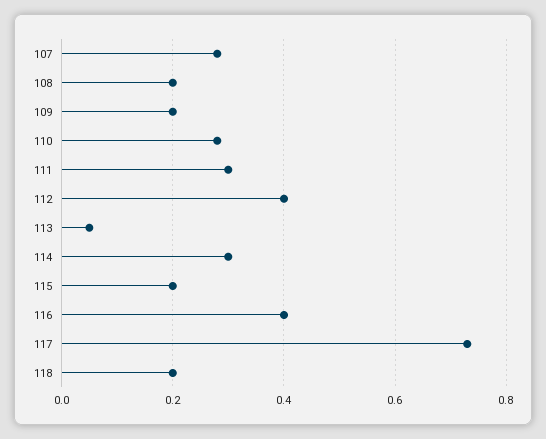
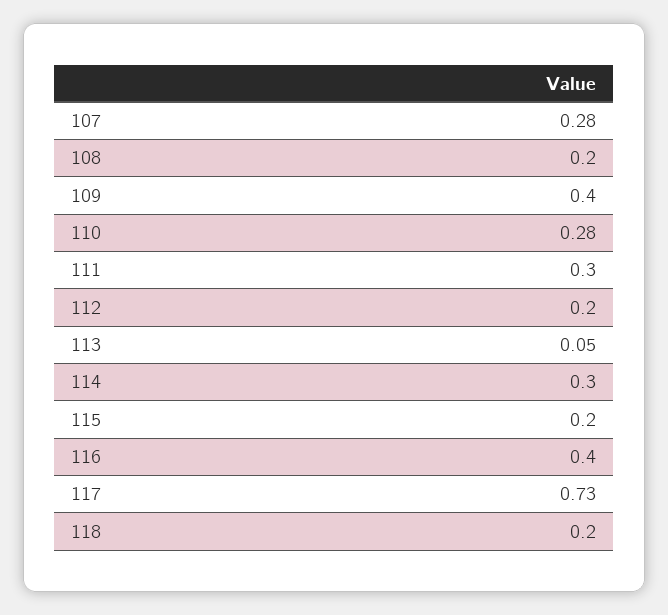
109: 0.2 -> 0.4
112: 0.4 -> 0.2

